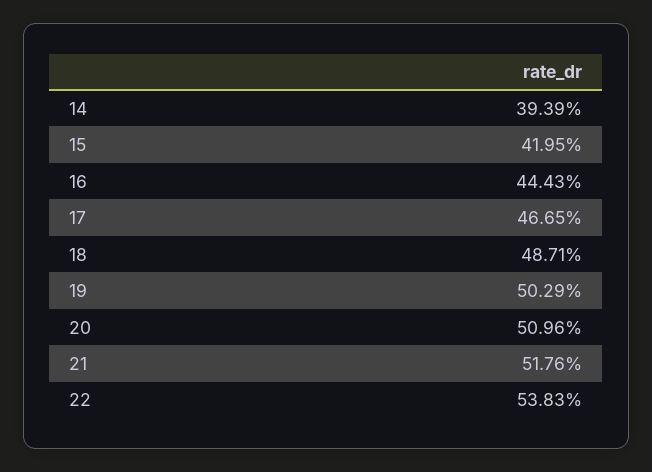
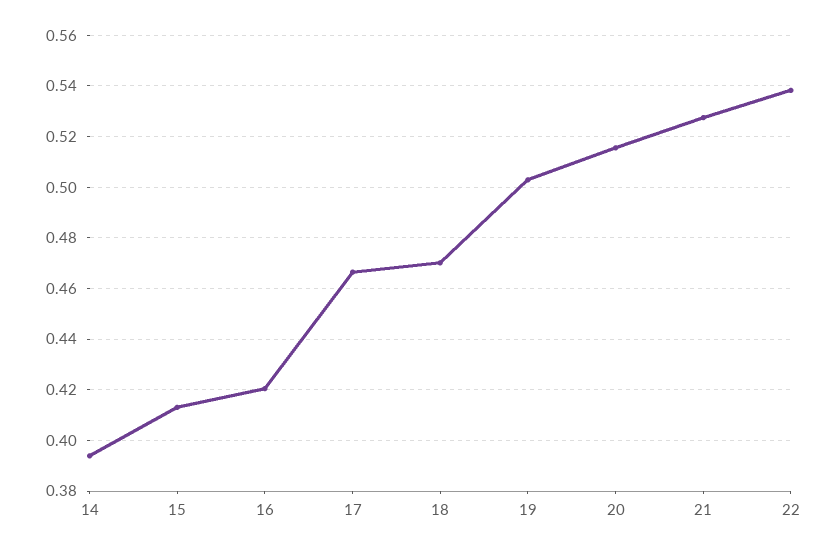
15: 0.4195 -> 0.4125
16: 0.4443 -> 0.42
18: 0.4871 -> 0.47
20: 0.5096 -> 0.515
21: 0.5176 -> 0.5275

